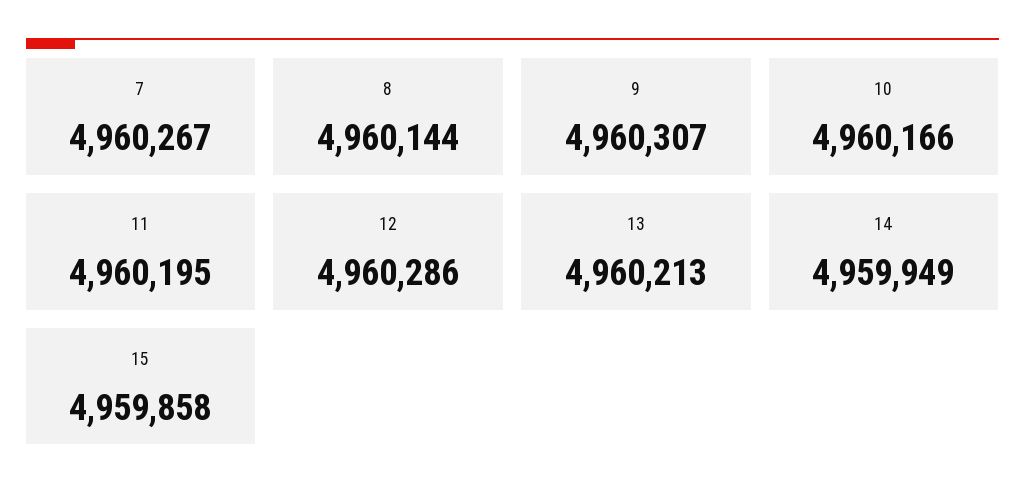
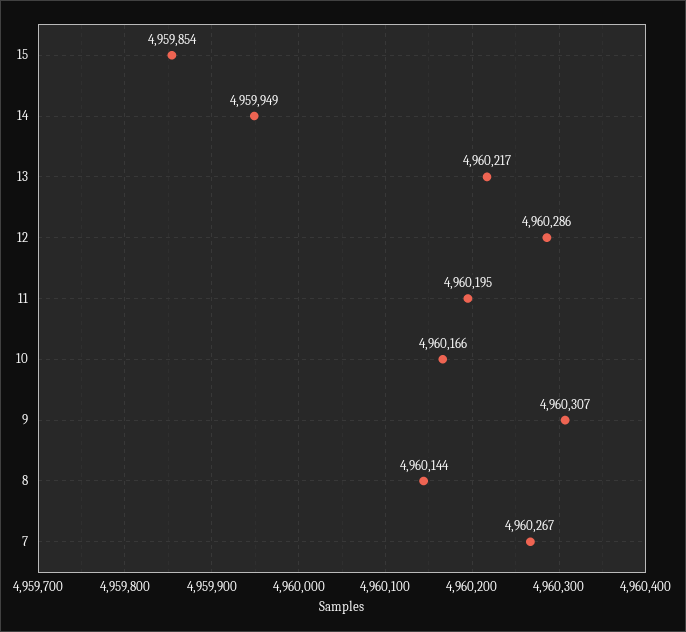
13: 4960213 -> 4960217
15: 4959858 -> 4959854

